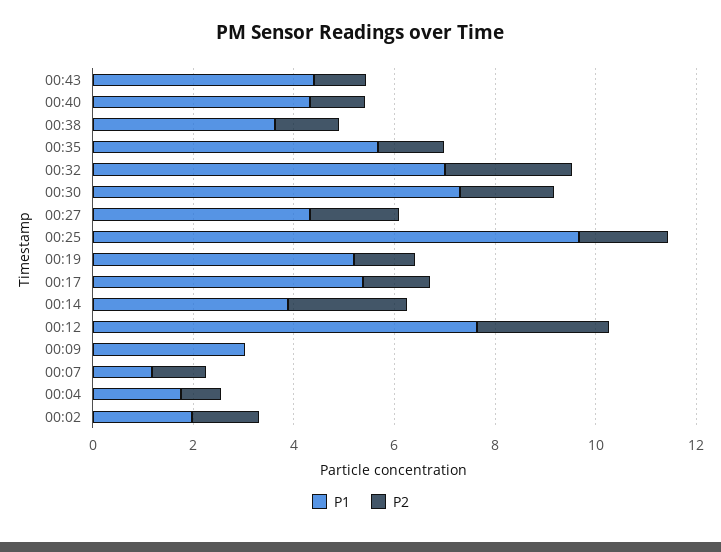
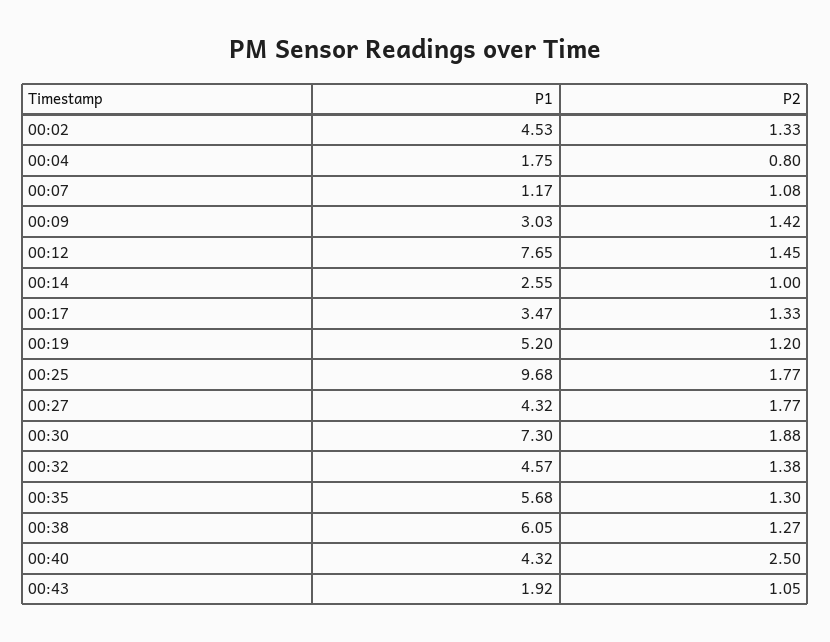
P1, 00:43: 4.5 -> 1.92
P2, 00:40: 1 -> 2.5
P1, 00:38: 3.5 -> 6.05
P1, 00:32: 7 -> 4.57
P2, 00:32: 2.5 -> 1.38
P1, 00:17: 5.5 -> 3.47
P1, 00:14: 4 -> 2.55
P2, 00:14: 2.5 -> 1
P2, 00:12: 2.5 -> 1.45
P2, 00:09: 0 -> 1.42
P1, 00:02: 2 -> 4.53

